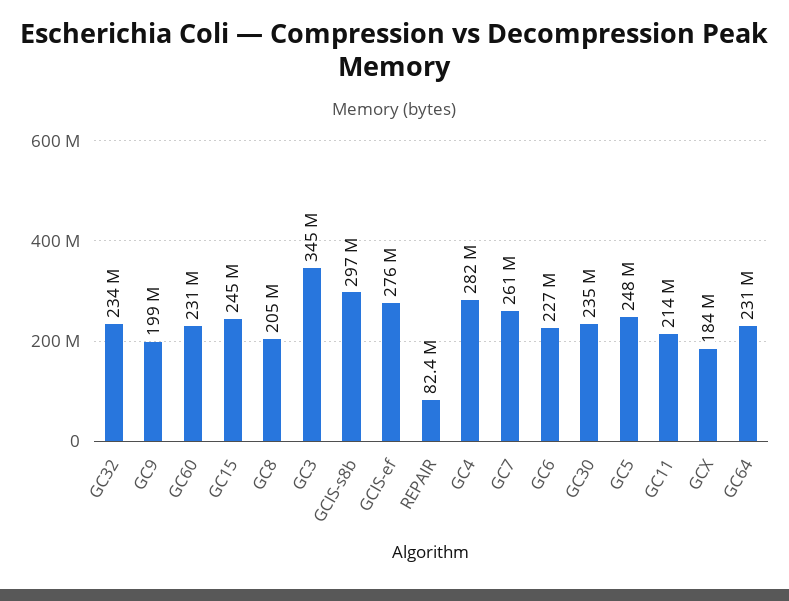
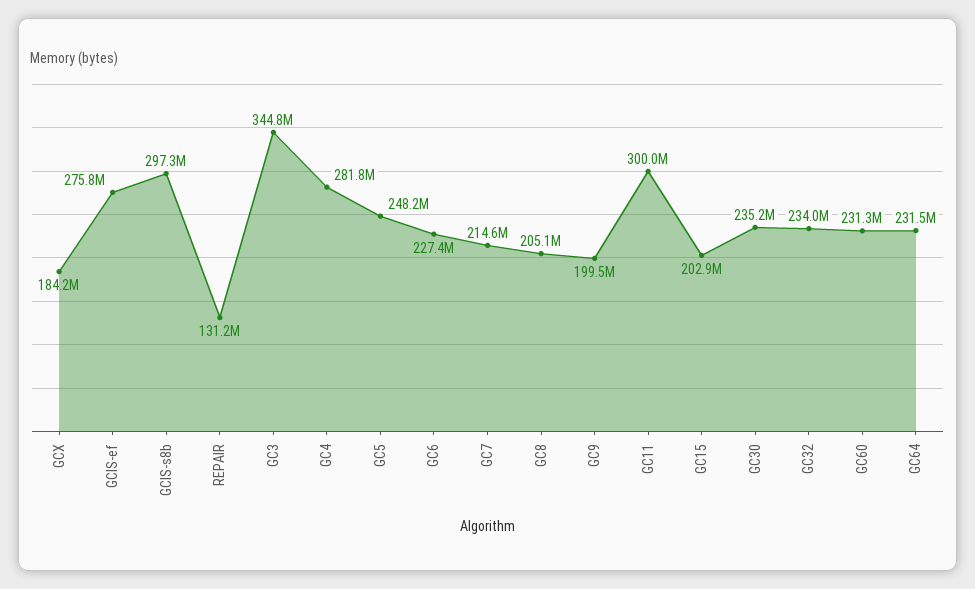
GC15: 245000000 -> 202900000
REPAIR: 82400000 -> 131200000
GC7: 261000000 -> 214600000
GC11: 214000000 -> 300000000

